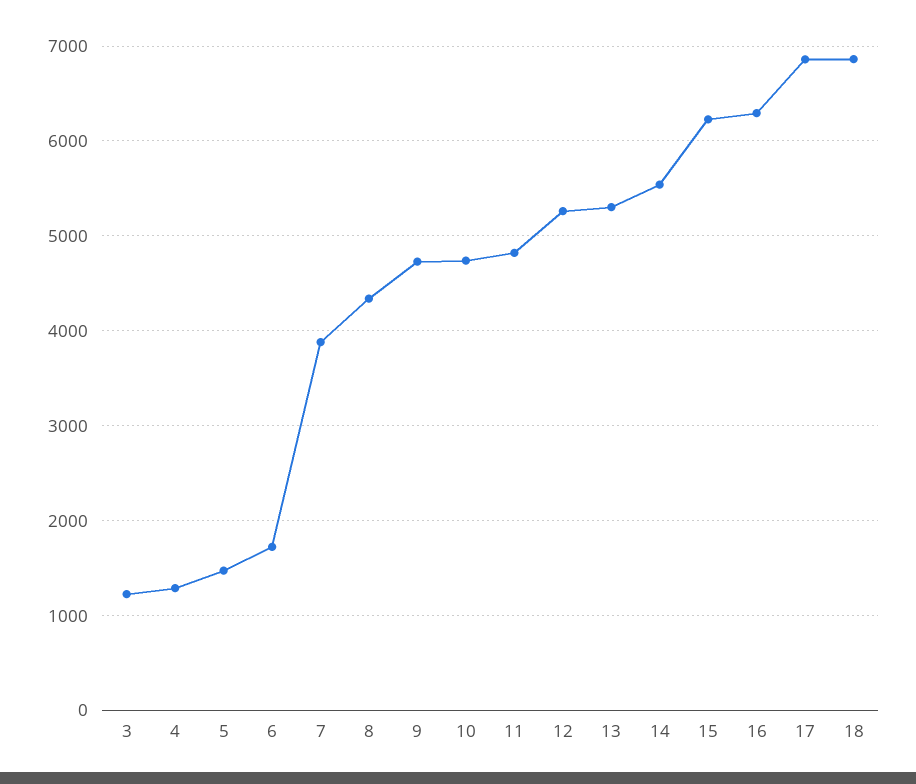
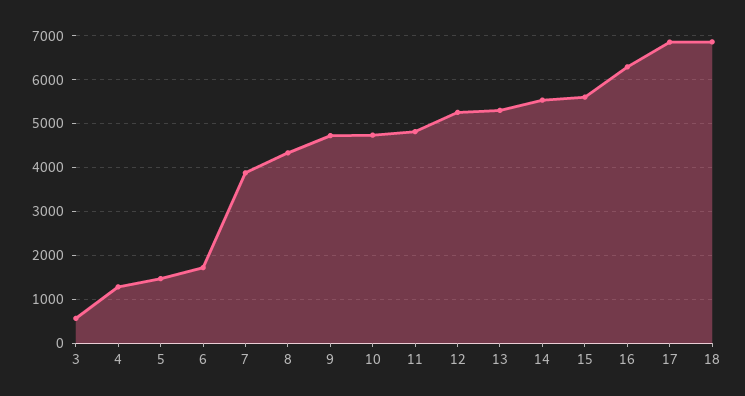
3: 1200 -> 600
15: 6200 -> 5600

